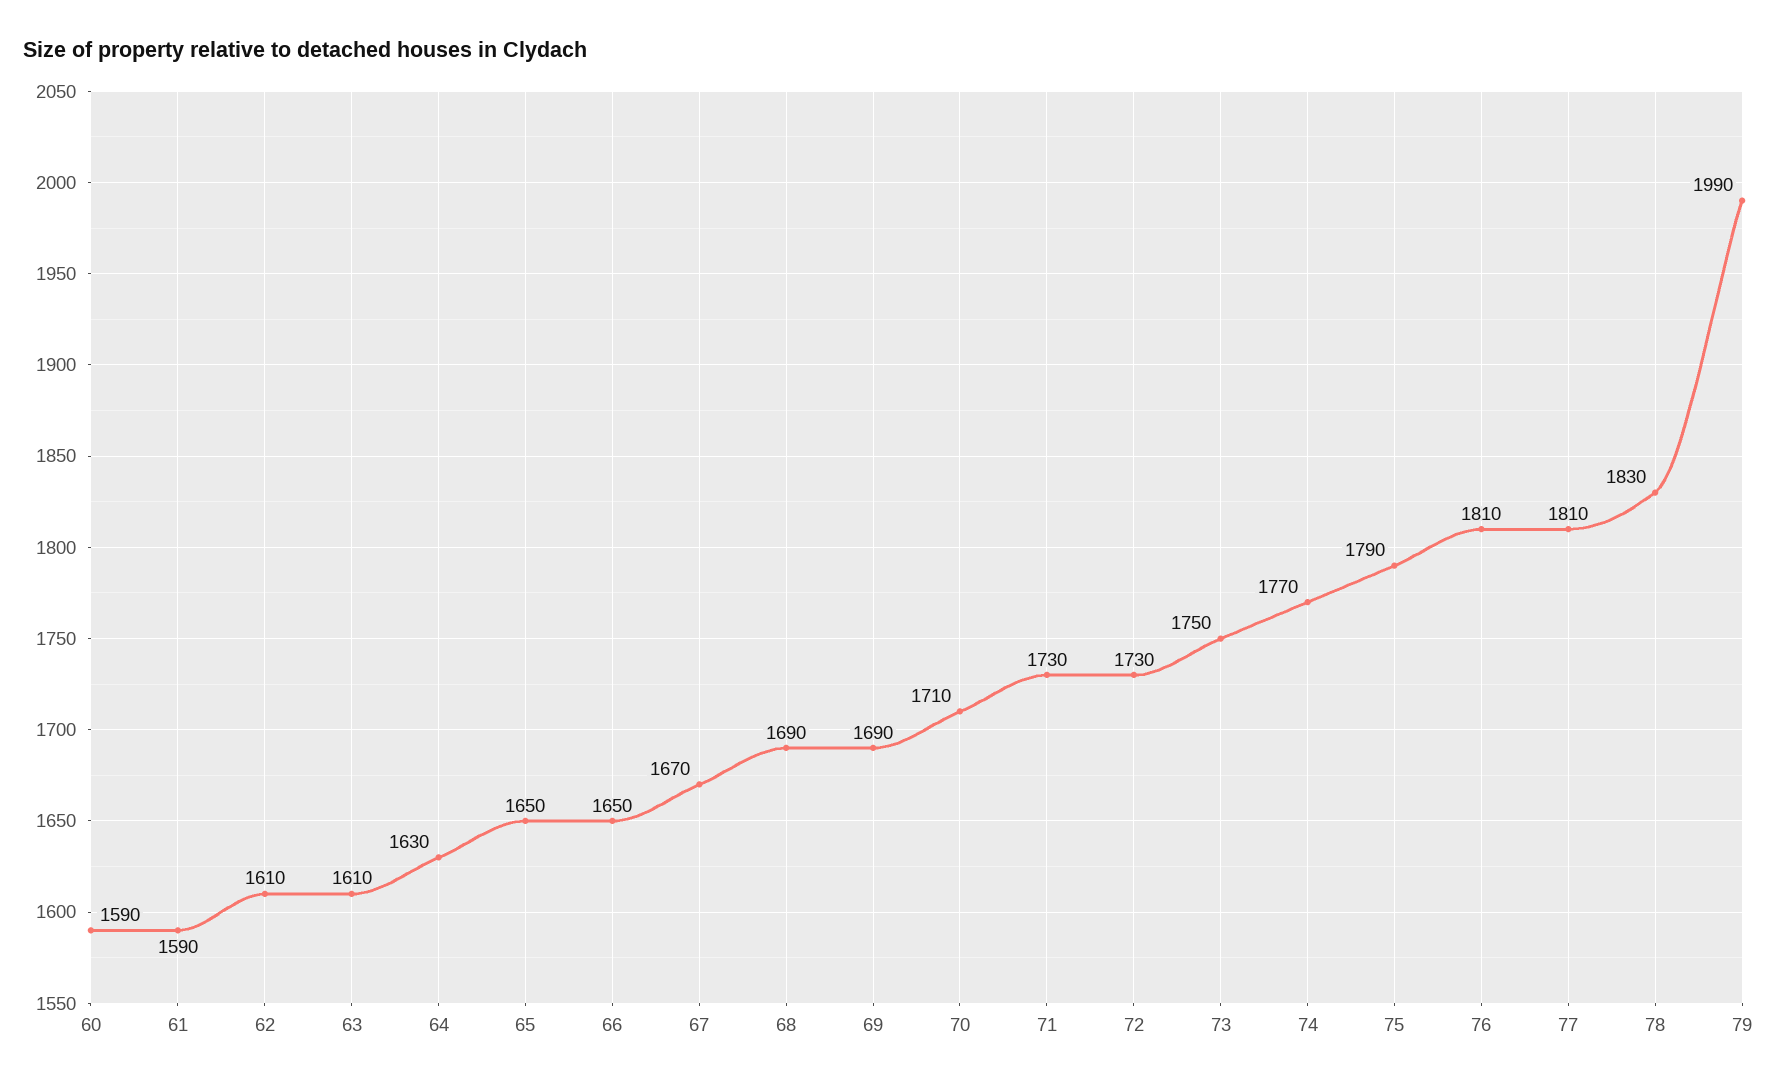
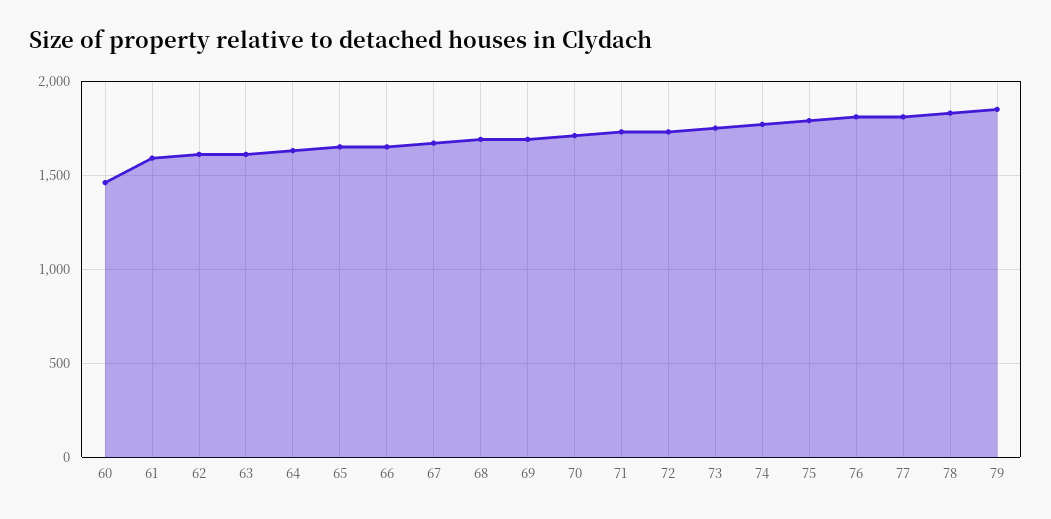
60: 1590 -> 1450
79: 1990 -> 1850

